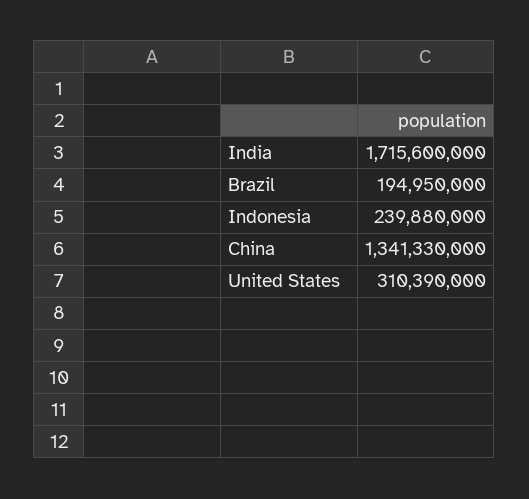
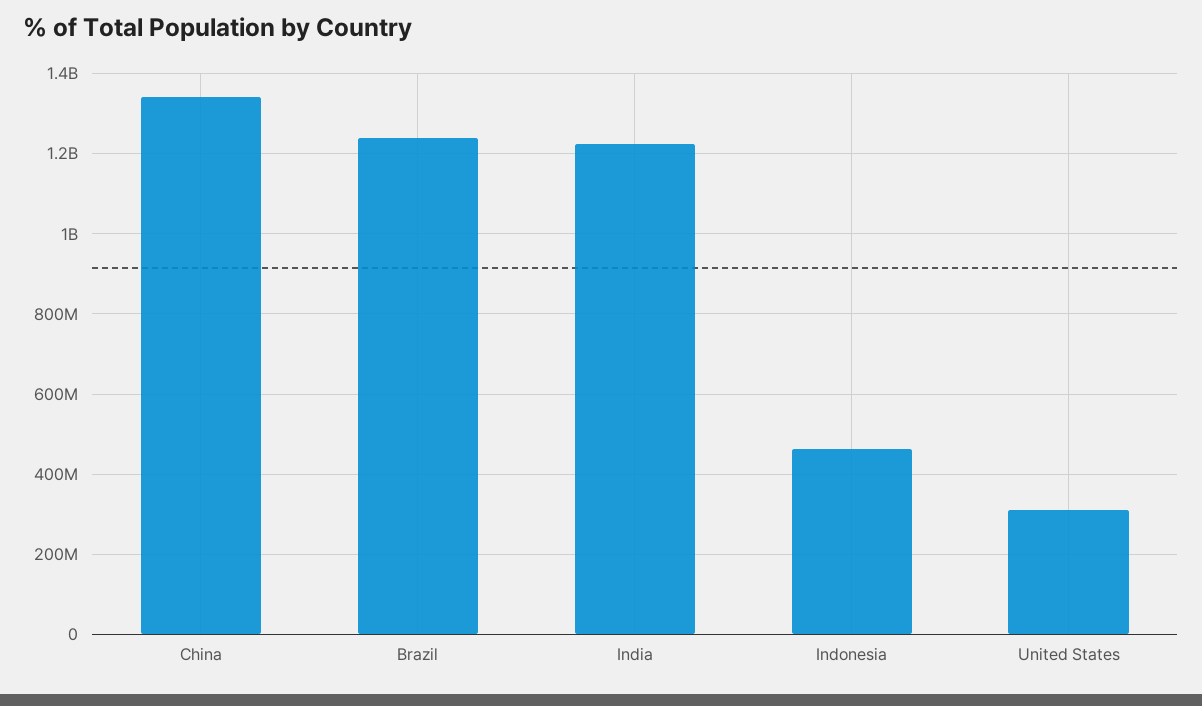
India: 1715600000 -> 1220000000
Brazil: 194950000 -> 1240000000
Indonesia: 239880000 -> 460000000

